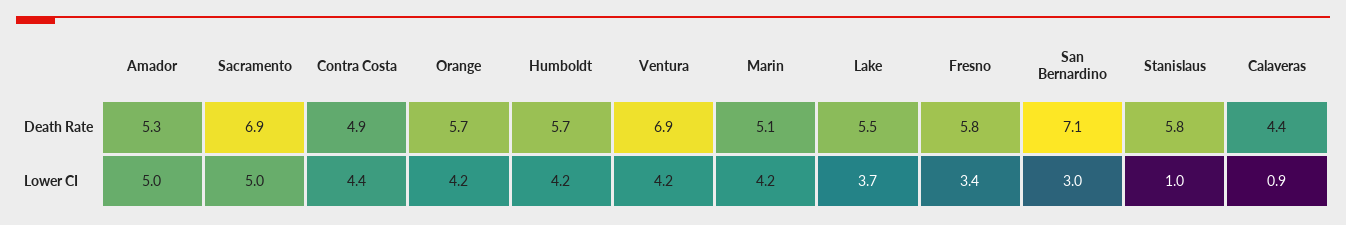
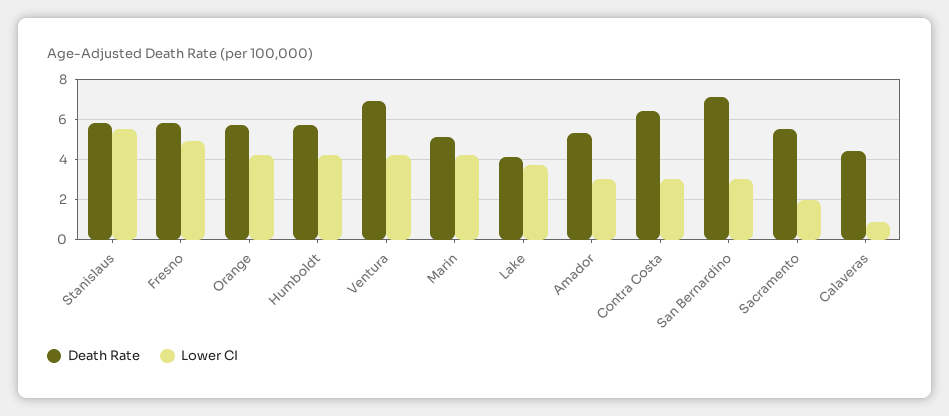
Death Rate, Sacramento: 6.9 -> 5.5
Death Rate, Contra Costa: 4.9 -> 6.5
Death Rate, Lake: 5.5 -> 4
Lower CI, Amador: 5 -> 3
Lower CI, Sacramento: 5 -> 2
Lower CI, Contra Costa: 4.4 -> 3
Lower CI, Fresno: 3.4 -> 5
Lower CI, Stanislaus: 1 -> 5.5

